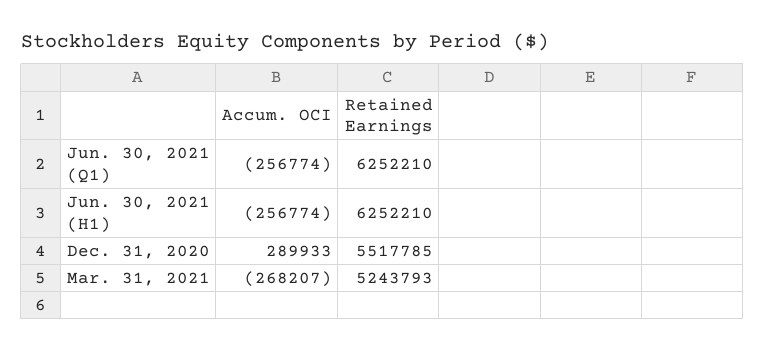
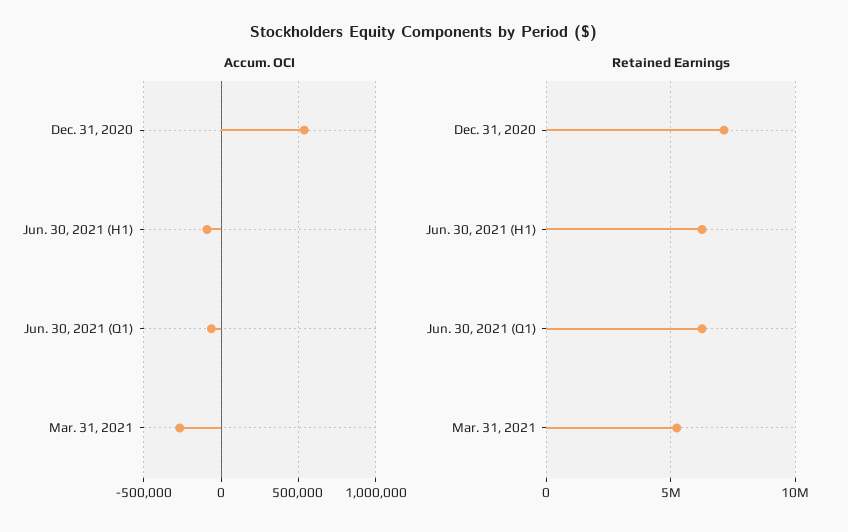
Accum. OCI, Jun. 30, 2021 (Q1): -256774 -> -50000
Accum. OCI, Jun. 30, 2021 (H1): -256774 -> -100000
Accum. OCI, Dec. 31, 2020: 289933 -> 550000
Retained Earnings, Dec. 31, 2020: 5517785 -> 7000000

